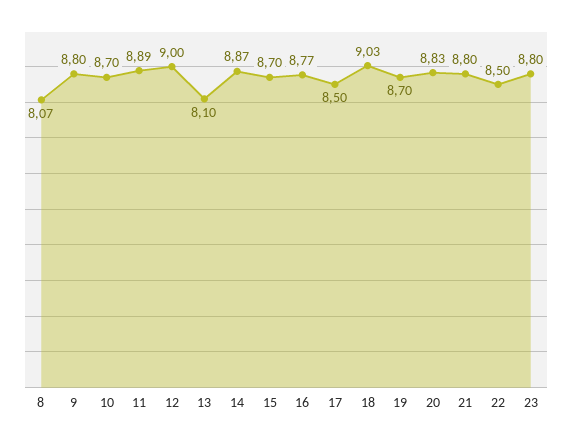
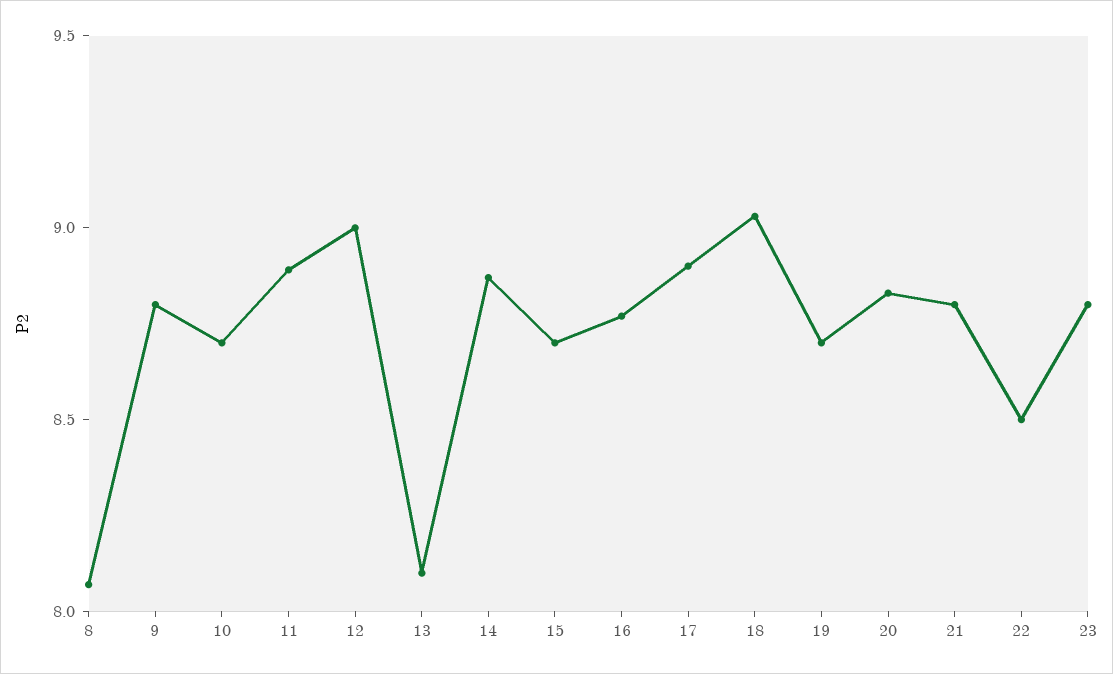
17: 8.5 -> 8.9

